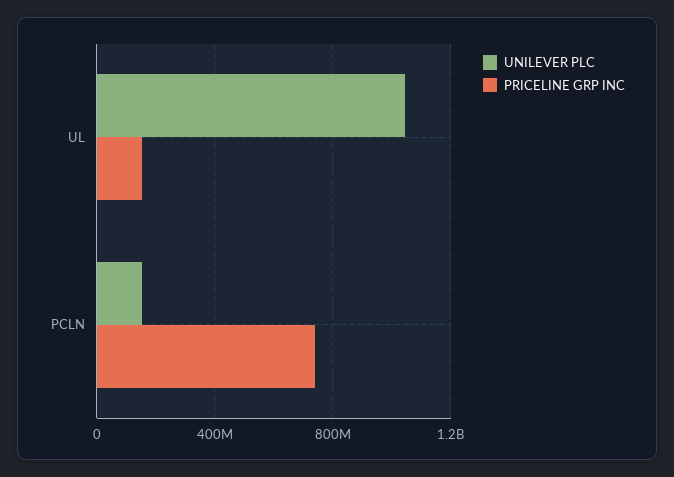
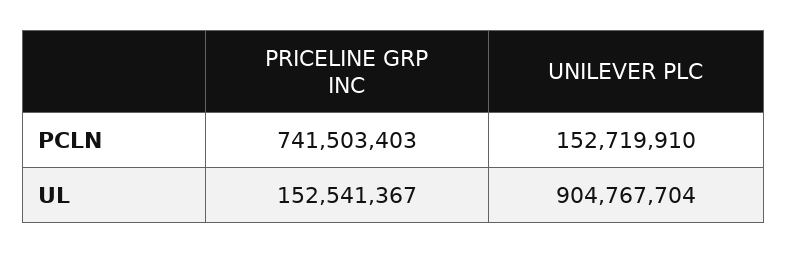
UNILEVER PLC, UL: 1050000000 -> 904767704

